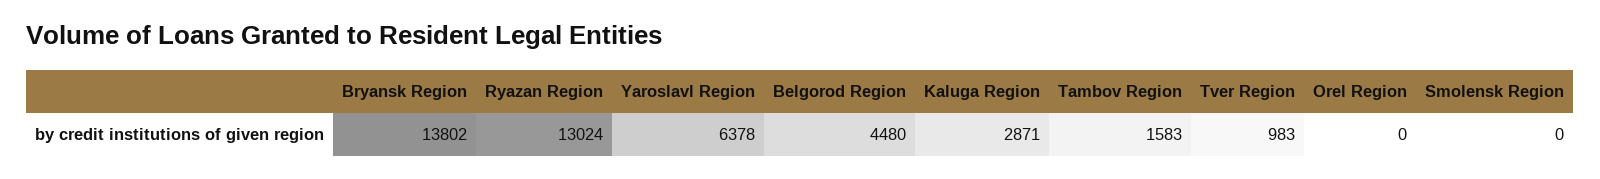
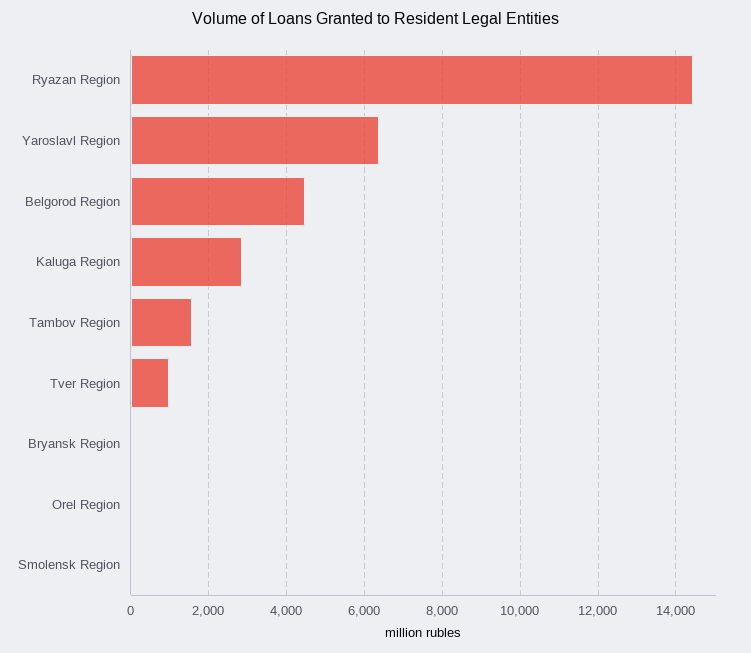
Bryansk Region: 13802 -> 0
Ryazan Region: 13024 -> 14400

